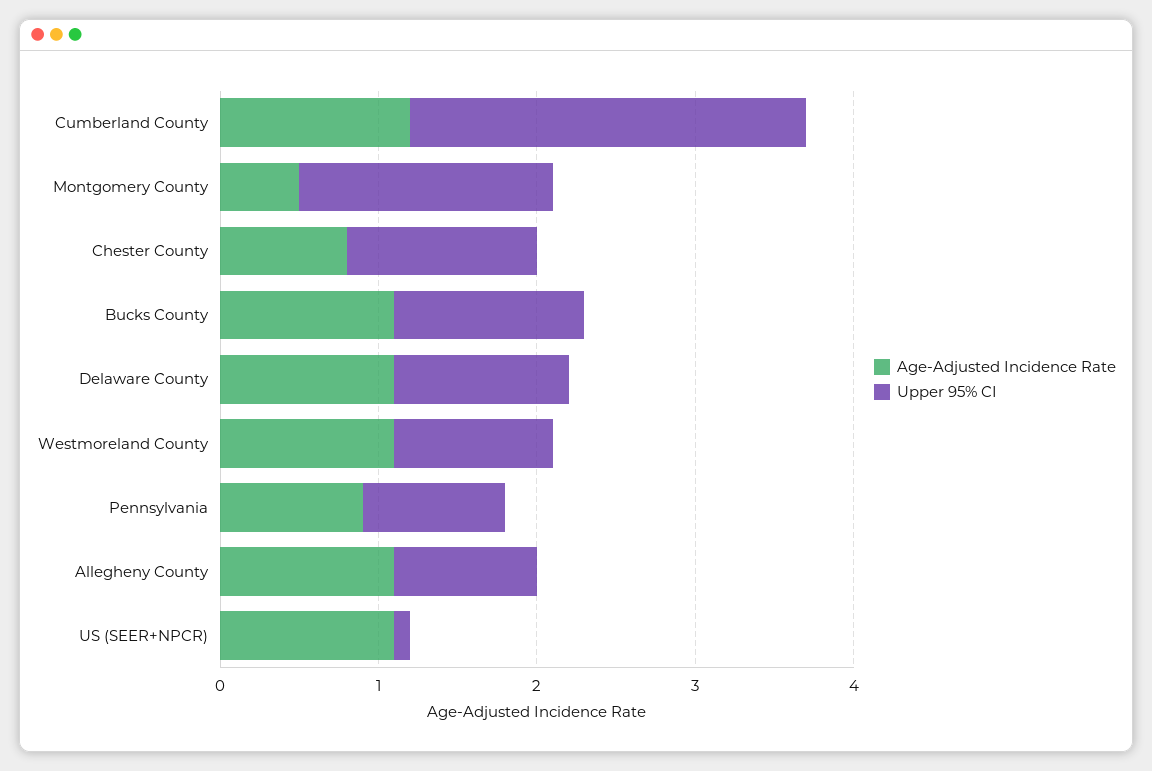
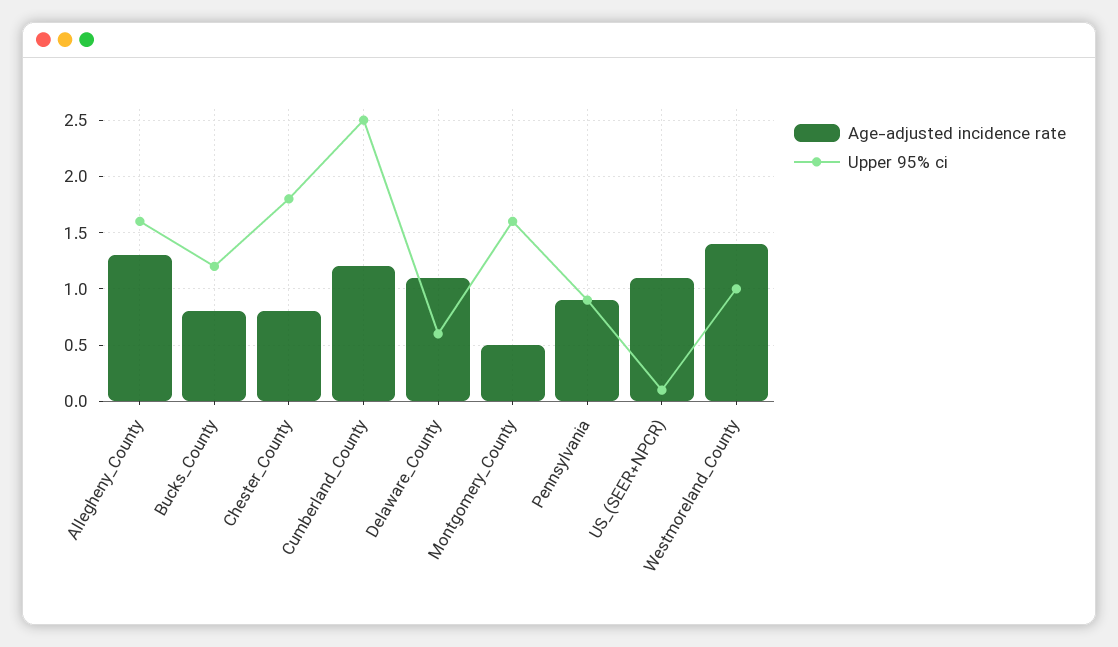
Upper 95% CI, Chester County: 1.2 -> 1.8
Age-Adjusted Incidence Rate, Bucks County: 1.1 -> 0.8
Upper 95% CI, Delaware County: 1.1 -> 0.6
Age-Adjusted Incidence Rate, Westmoreland County: 1.1 -> 1.4
Age-Adjusted Incidence Rate, Allegheny County: 1.1 -> 1.3
Upper 95% CI, Allegheny County: 0.9 -> 1.6

